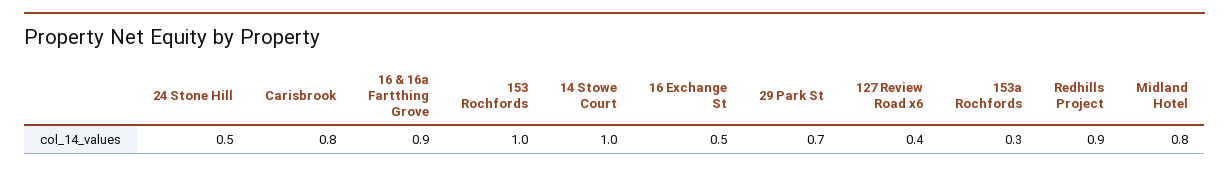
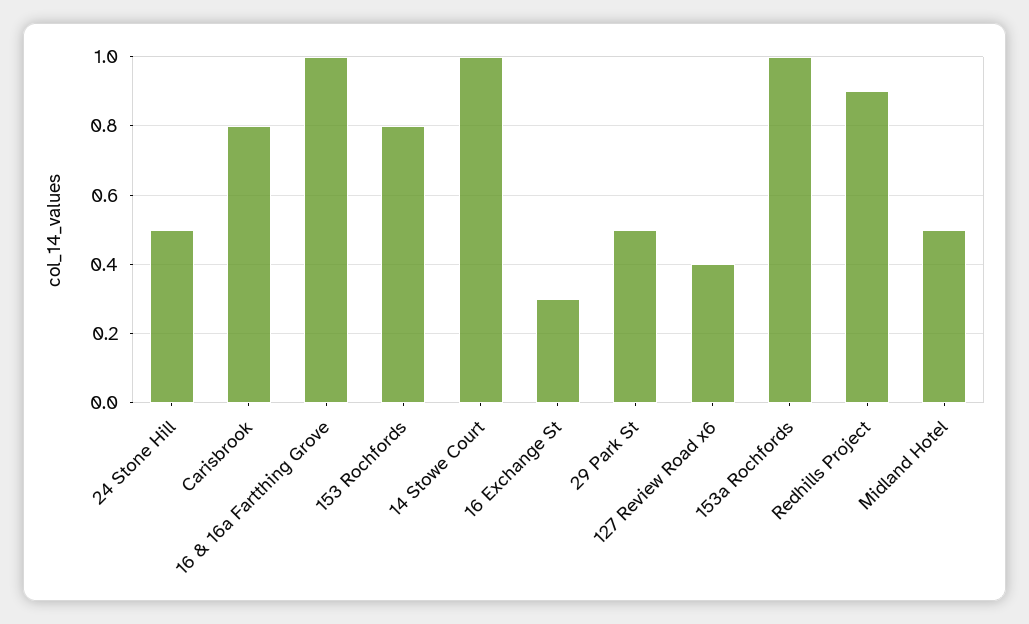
16 & 16a Fartthing Grove: 0.9 -> 1
153 Rochfords: 1 -> 0.8
16 Exchange St: 0.5 -> 0.3
29 Park St: 0.7 -> 0.5
153a Rochfords: 0.3 -> 1
Midland Hotel: 0.8 -> 0.5

